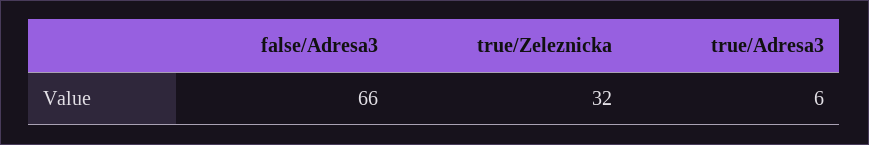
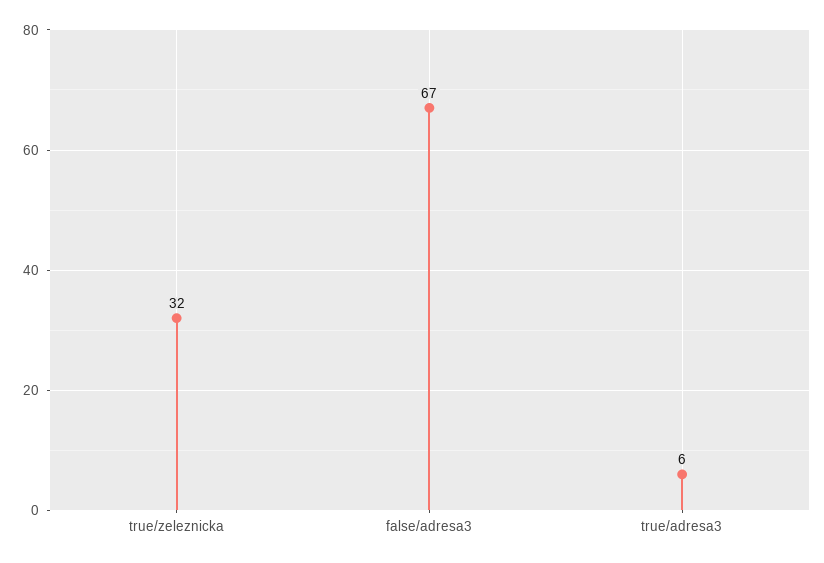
false/Adresa3: 66 -> 67

